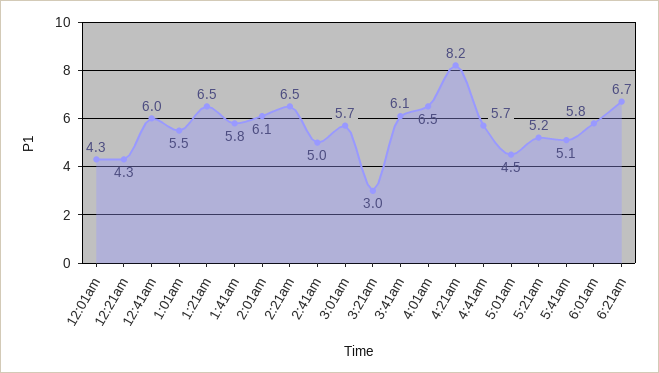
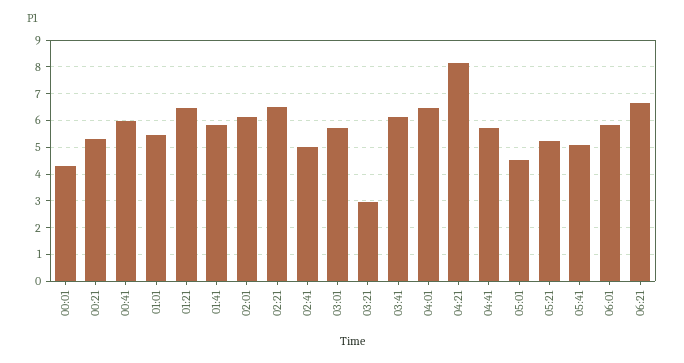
12:21am: 4.3 -> 5.25

